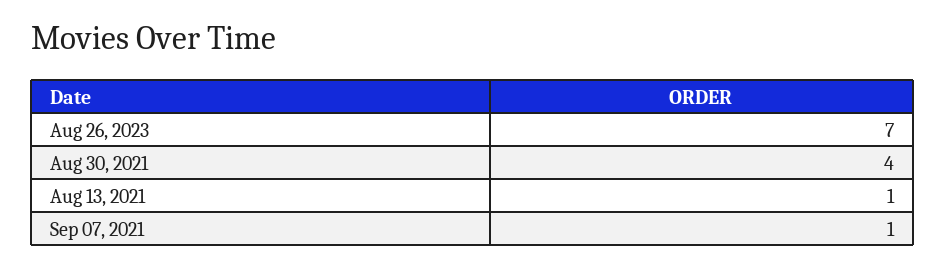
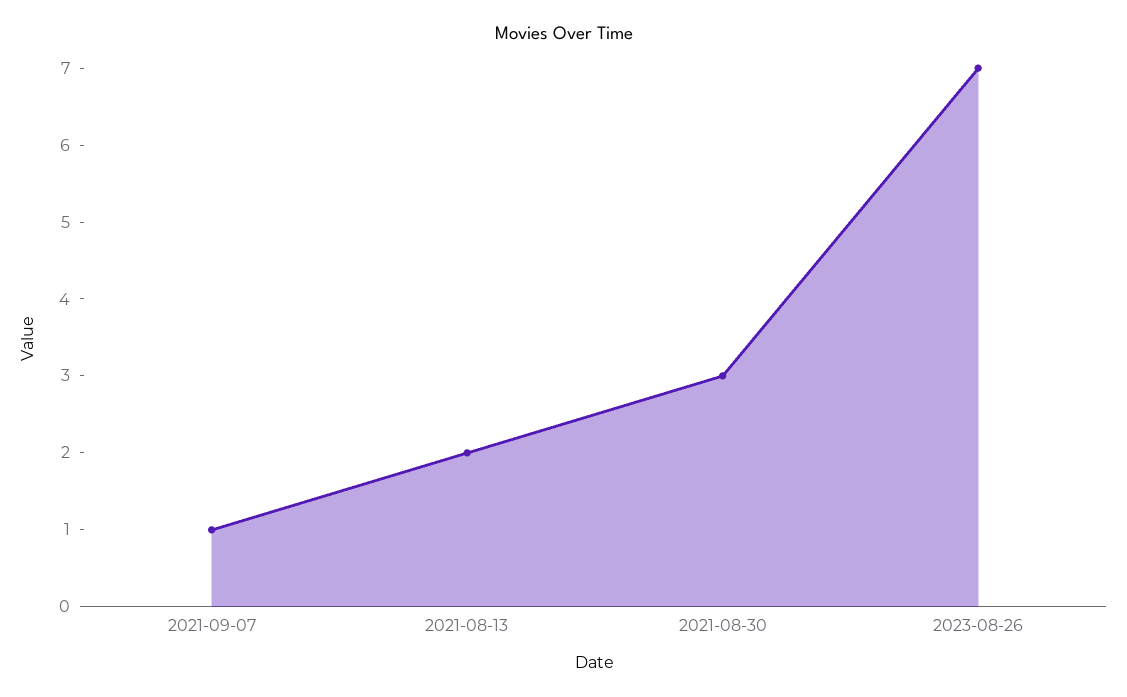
Aug 30, 2021: 4 -> 3
Aug 13, 2021: 1 -> 2

